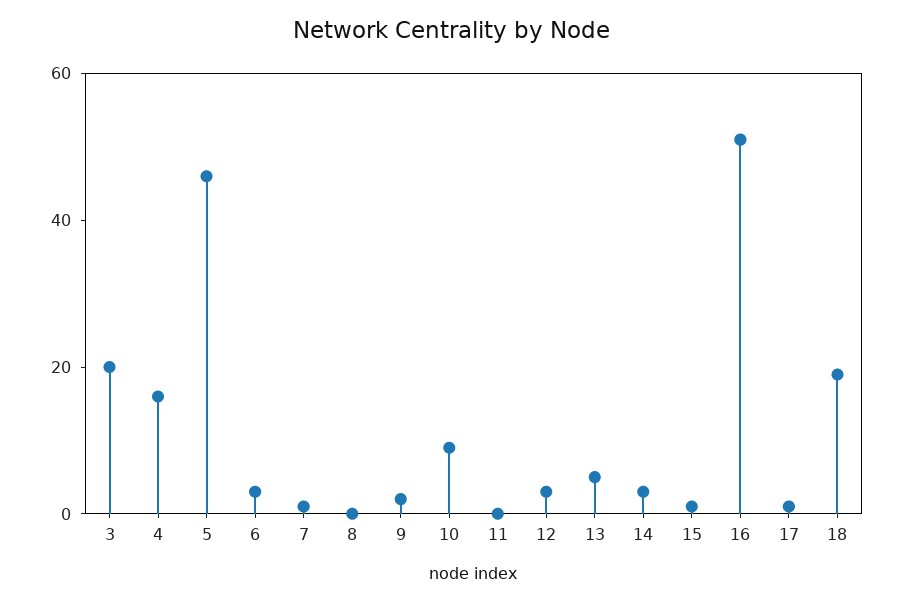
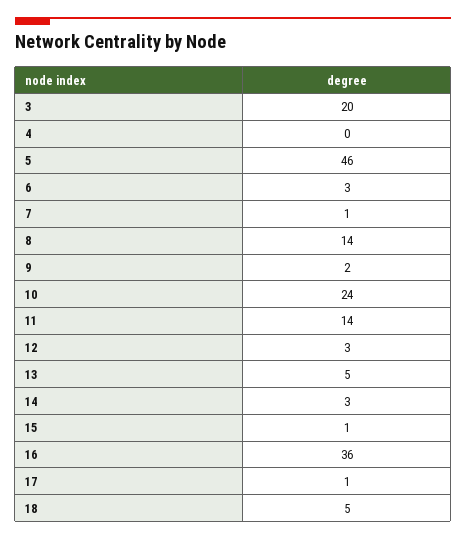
4: 15 -> 0
8: 0 -> 14
10: 10 -> 24
11: 0 -> 14
16: 50 -> 36
18: 20 -> 5

